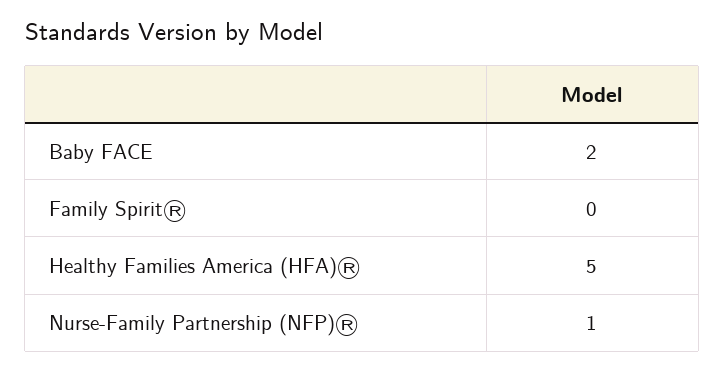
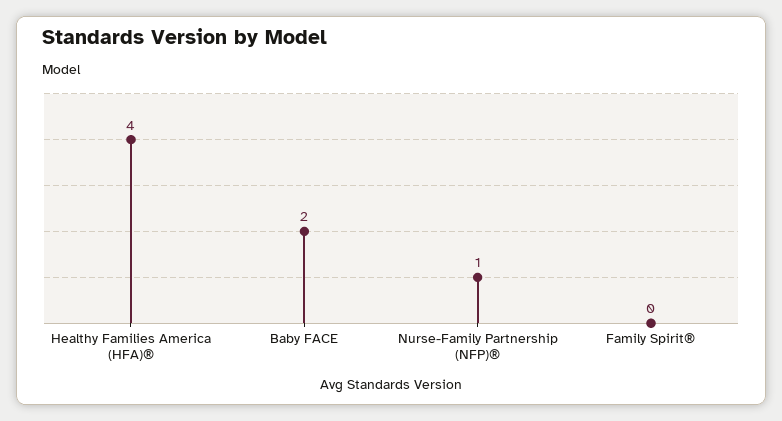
Healthy Families America (HFA)®: 5 -> 4

